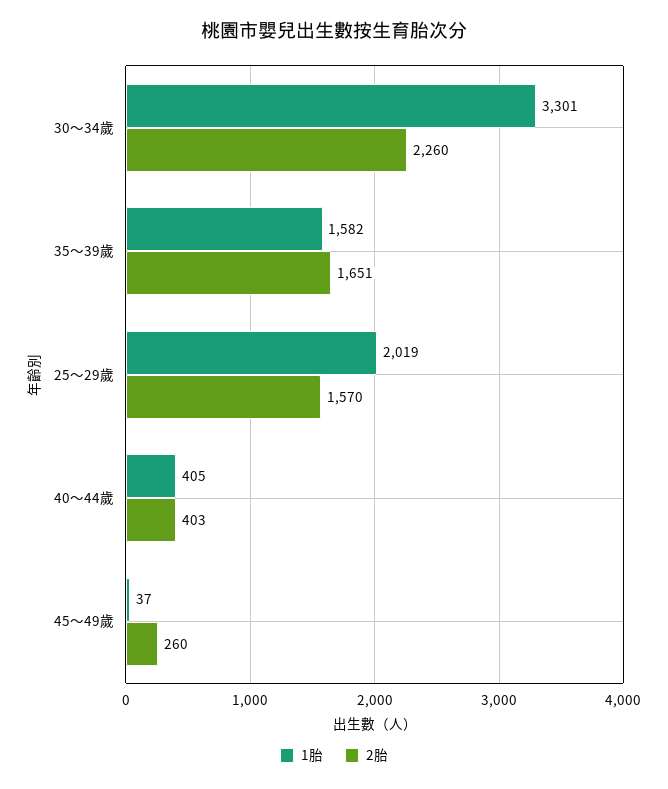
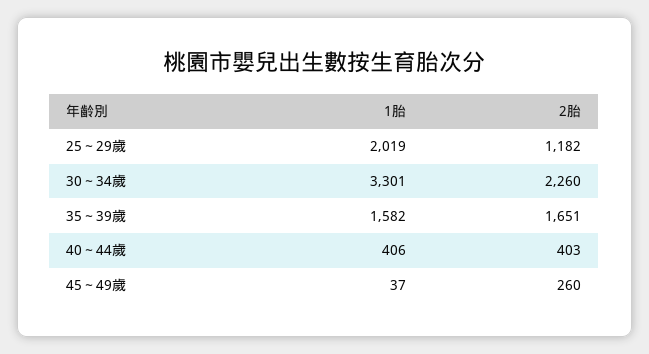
2胎, 25～29歲: 1570 -> 1182
1胎, 40～44歲: 405 -> 406

